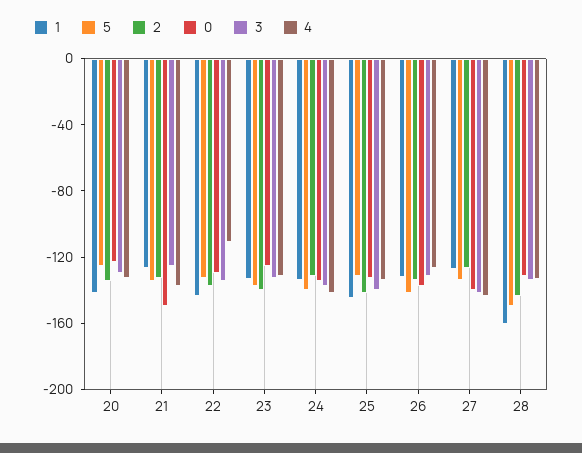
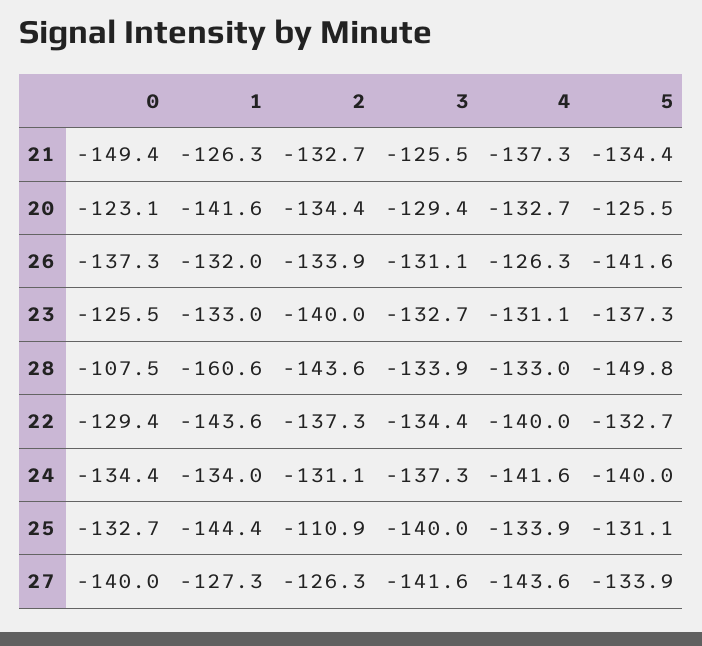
4, 22: -110 -> -140
2, 25: -140 -> -110.9
0, 28: -130 -> -107.5

